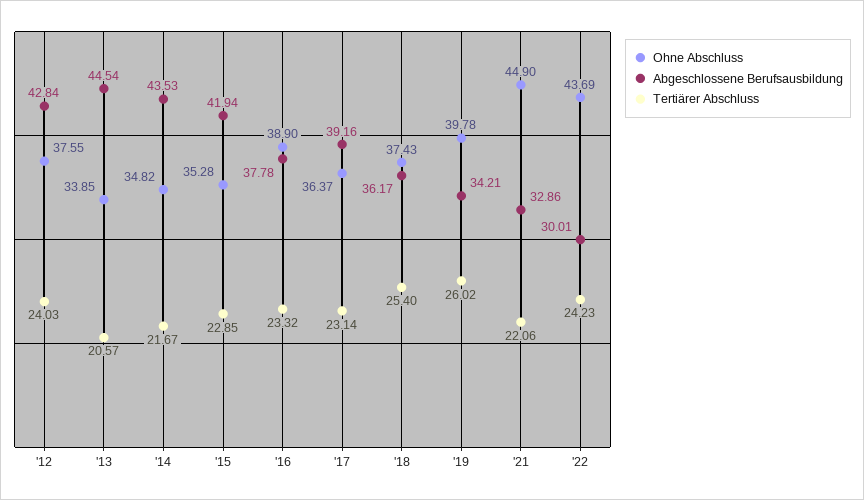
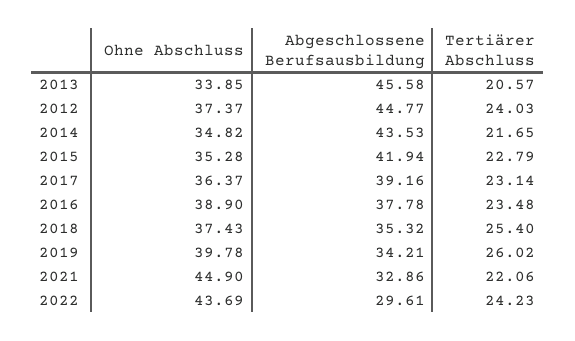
Ohne Abschluss, '12: 37.55 -> 37.37
Abgeschlossene Berufsausbildung, '12: 42.84 -> 44.77
Abgeschlossene Berufsausbildung, '13: 44.54 -> 45.58
Tertiärer Abschluss, '14: 21.67 -> 21.65
Tertiärer Abschluss, '15: 22.85 -> 22.79
Tertiärer Abschluss, '16: 23.32 -> 23.48
Abgeschlossene Berufsausbildung, '18: 36.17 -> 35.32
Abgeschlossene Berufsausbildung, '22: 30.01 -> 29.61

